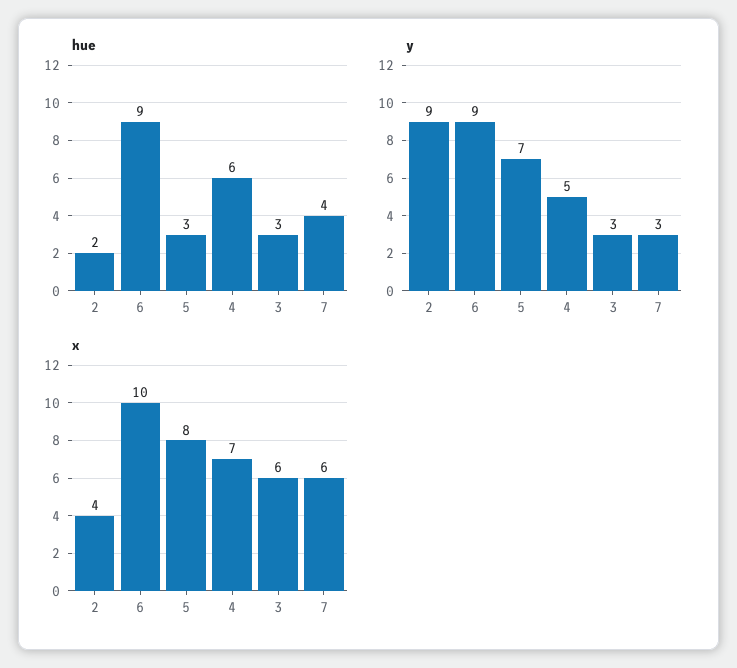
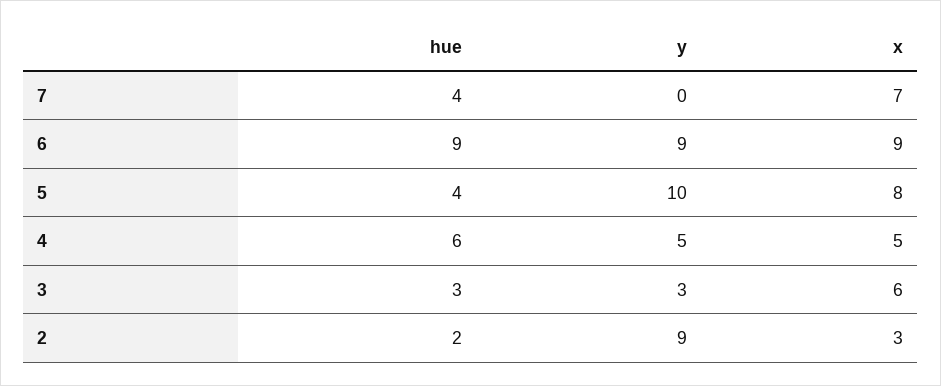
hue, 5: 3 -> 4
y, 5: 7 -> 10
y, 7: 3 -> 0
x, 2: 4 -> 3
x, 6: 10 -> 9
x, 4: 7 -> 5
x, 7: 6 -> 7

